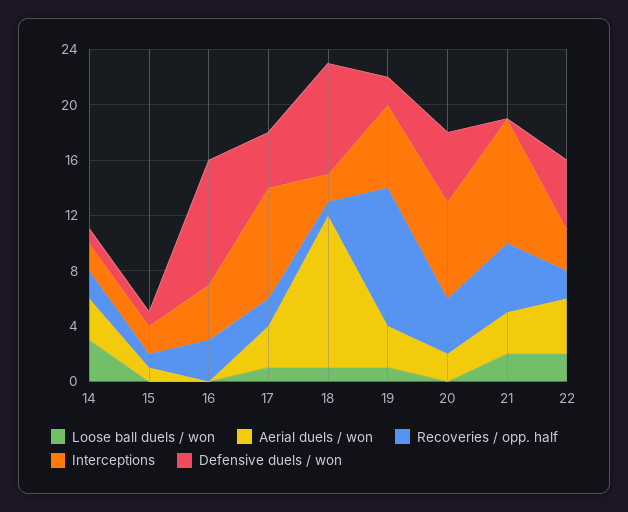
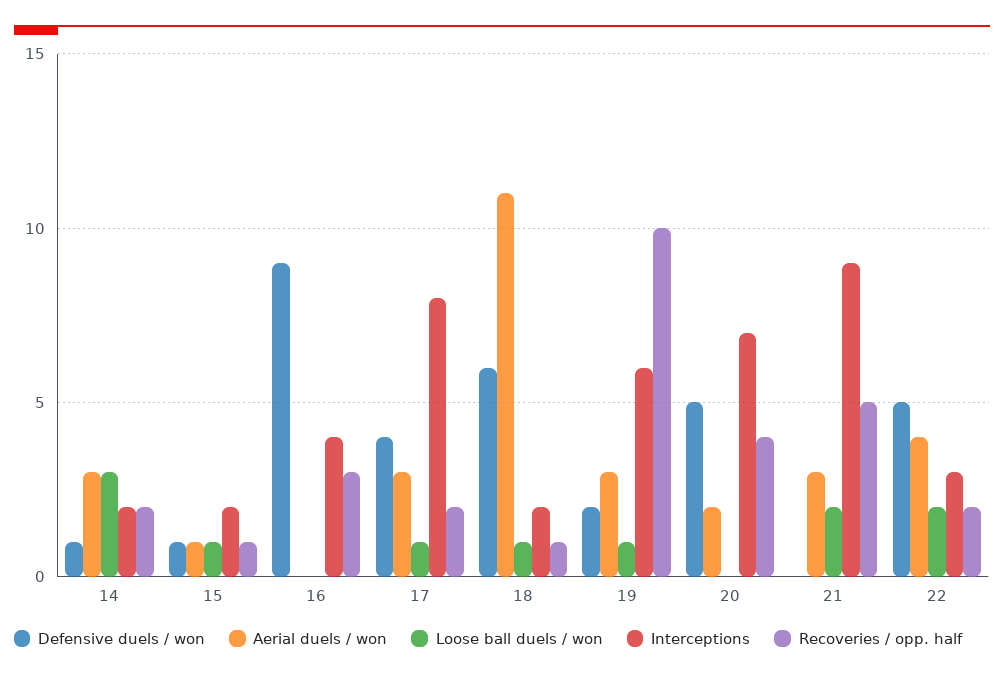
Loose ball duels / won, 15: 0 -> 1
Defensive duels / won, 18: 8 -> 6

